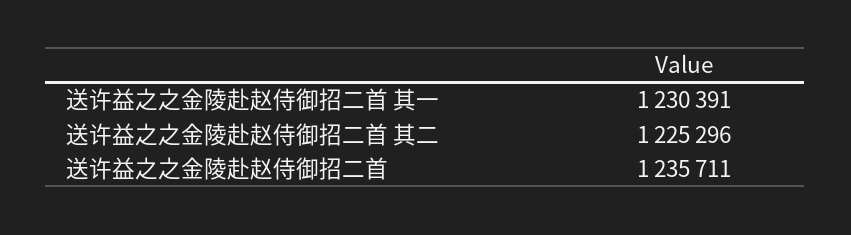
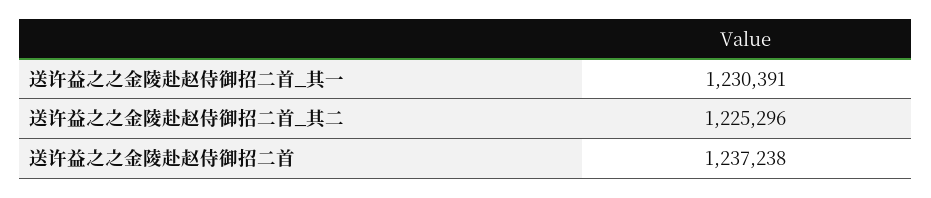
送许益之之金陵赴赵侍御招二首: 1235711 -> 1237238

